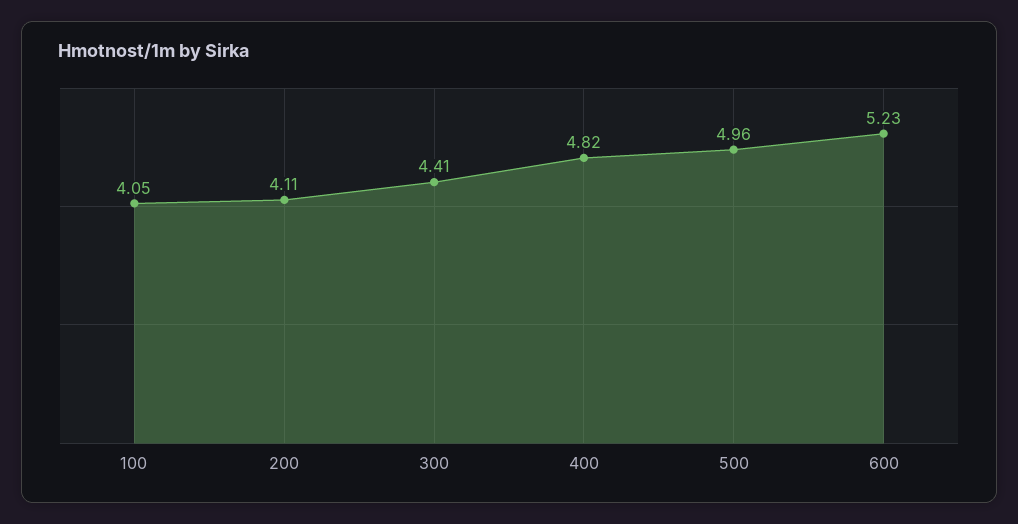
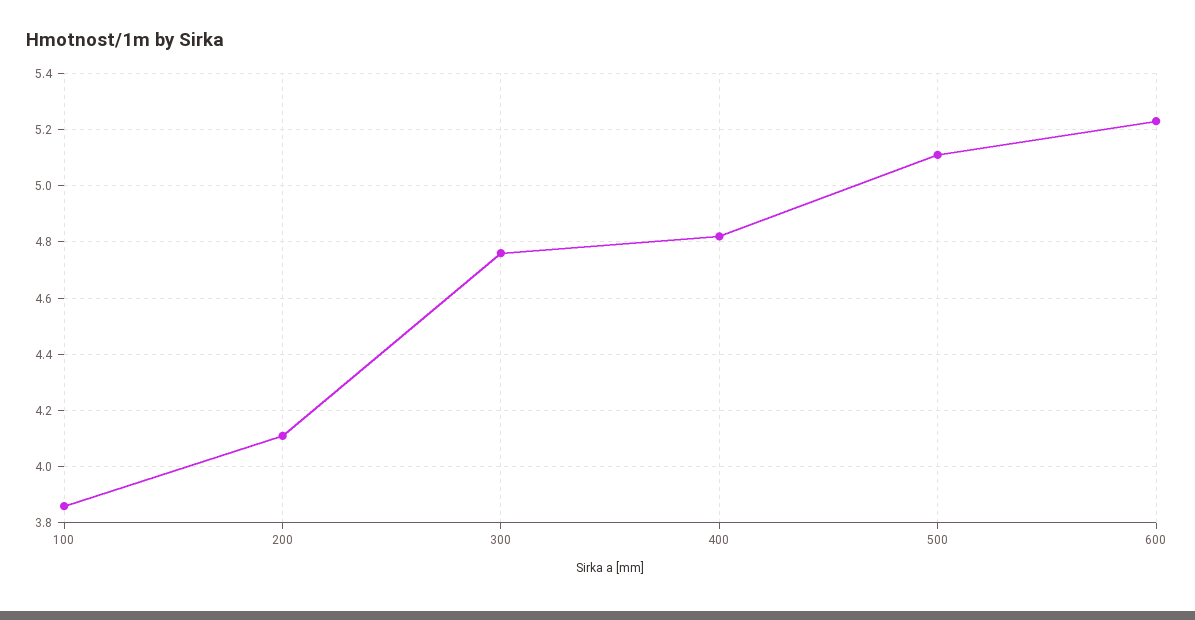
100: 4.05 -> 3.85
300: 4.41 -> 4.75
500: 4.96 -> 5.1

